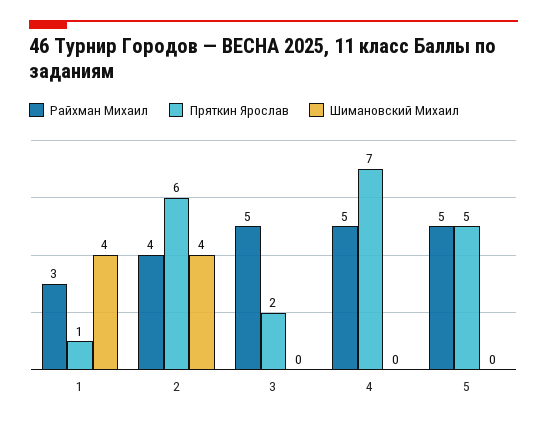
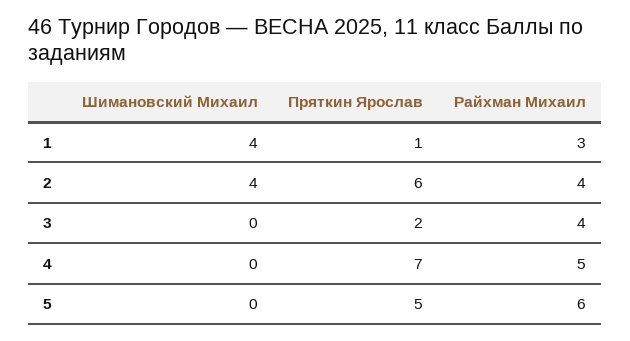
Райхман Михаил, 3: 5 -> 4
Райхман Михаил, 5: 5 -> 6

